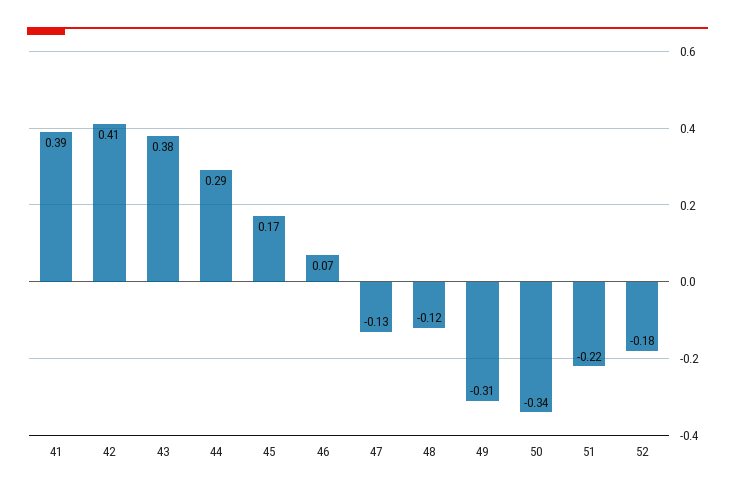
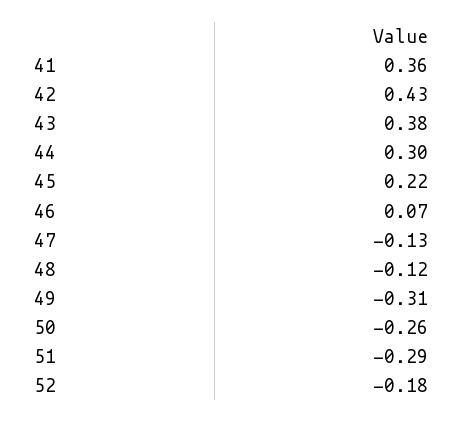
41: 0.39 -> 0.36
42: 0.41 -> 0.43
44: 0.29 -> 0.3
45: 0.17 -> 0.22
50: -0.34 -> -0.26
51: -0.22 -> -0.29

